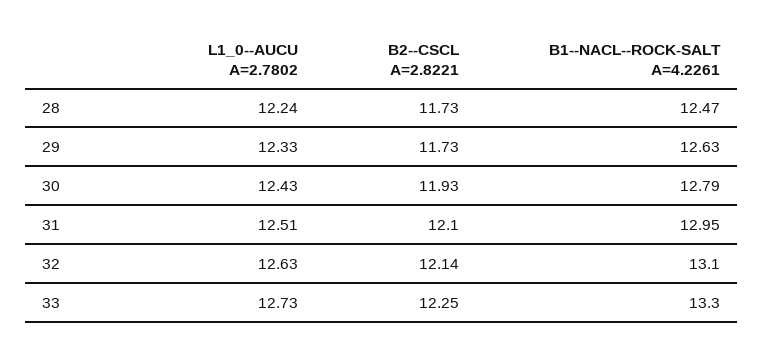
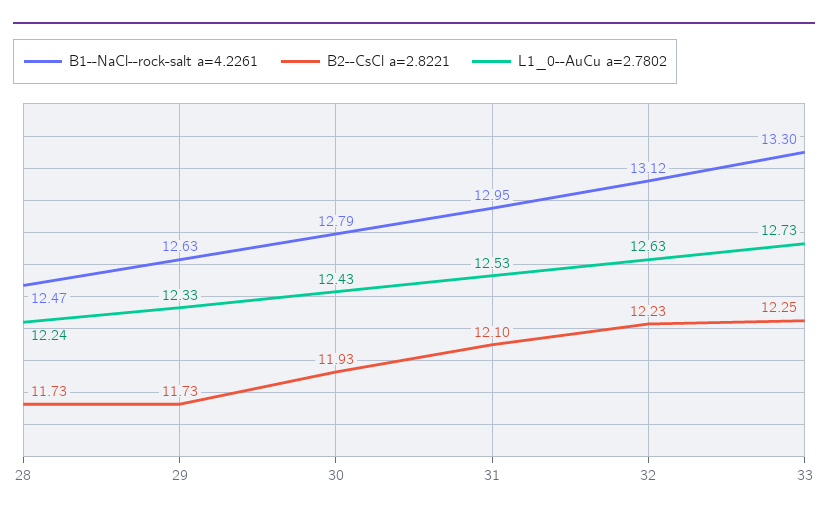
L1_0--AUCU A=2.7802, 31: 12.51 -> 12.53
B2--CSCL A=2.8221, 32: 12.14 -> 12.23
B1--NACL--ROCK-SALT A=4.2261, 32: 13.1 -> 13.12

